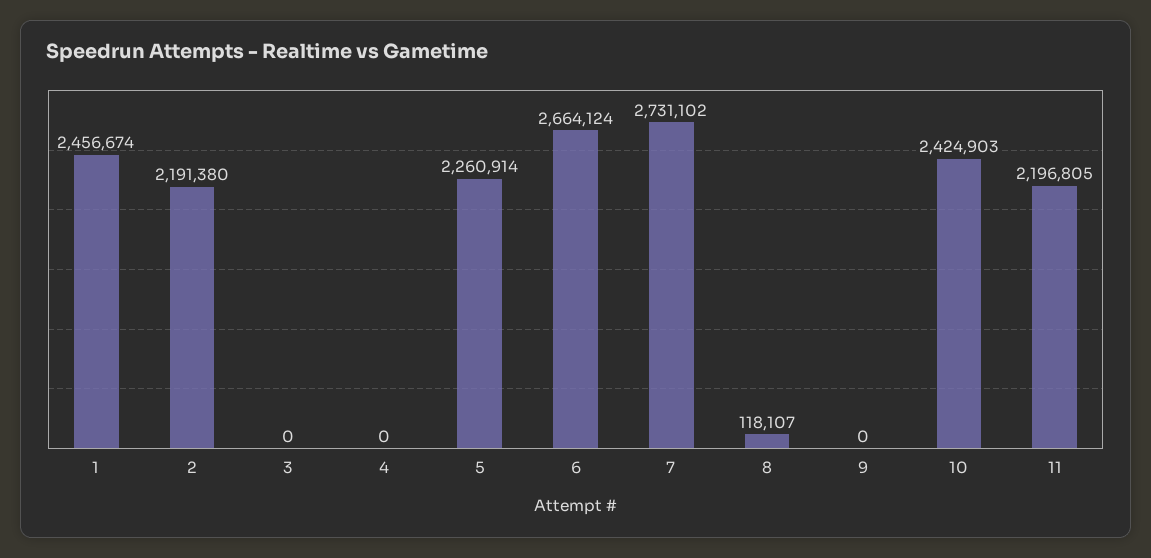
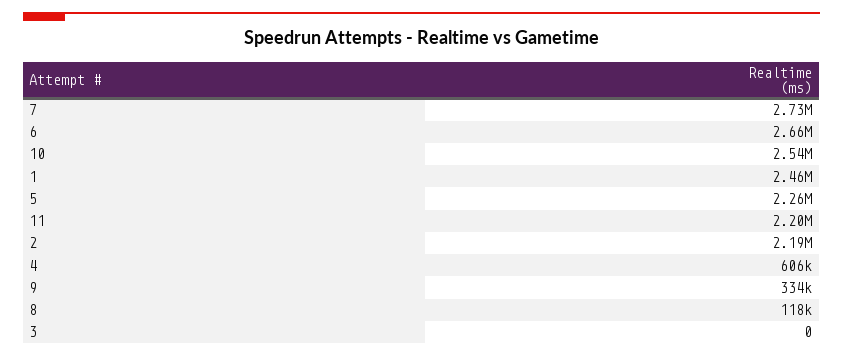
4: 0 -> 606000
9: 0 -> 334000
10: 2424903 -> 2540000

